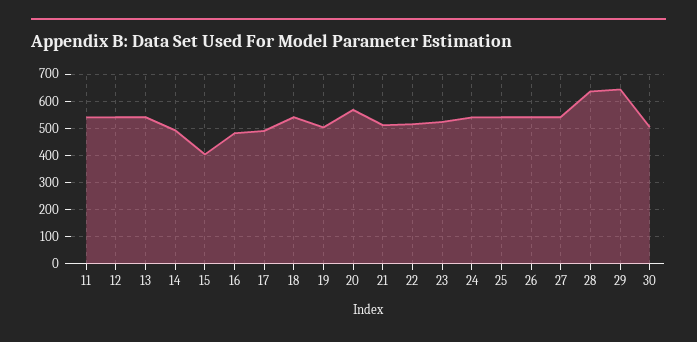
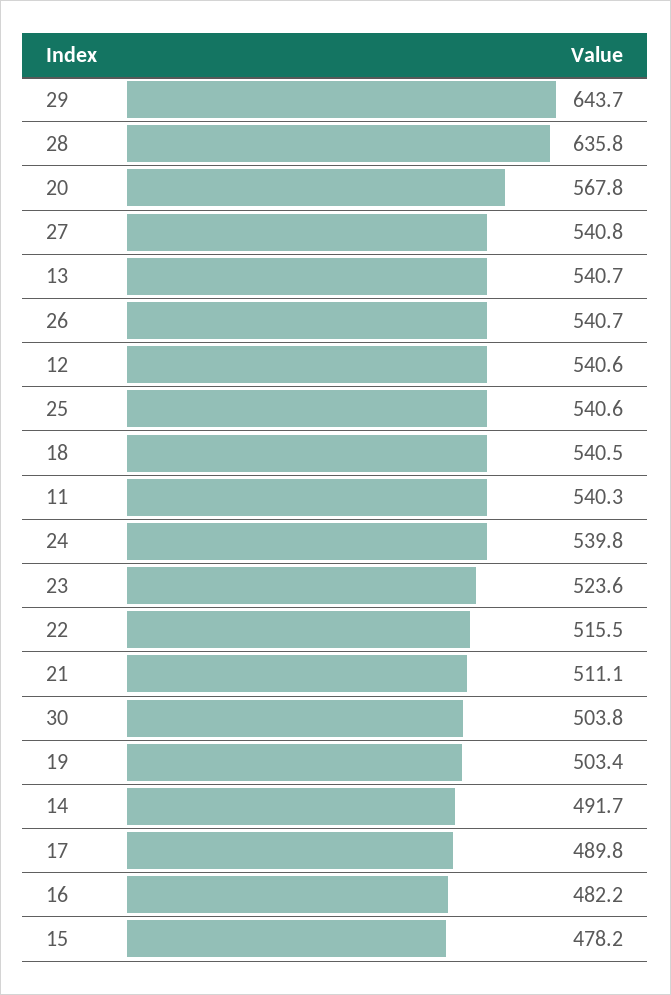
15: 400 -> 478.2

